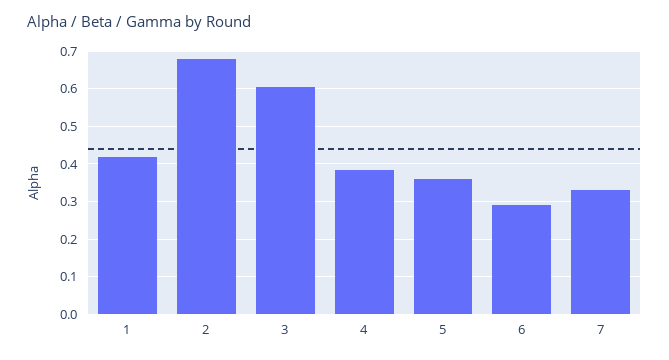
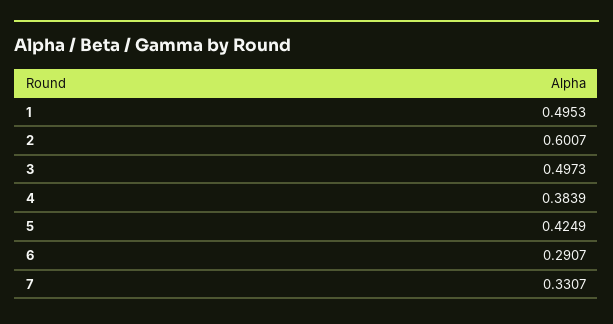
1: 0.42 -> 0.4953
2: 0.68 -> 0.6007
3: 0.6 -> 0.4973
5: 0.36 -> 0.4249

